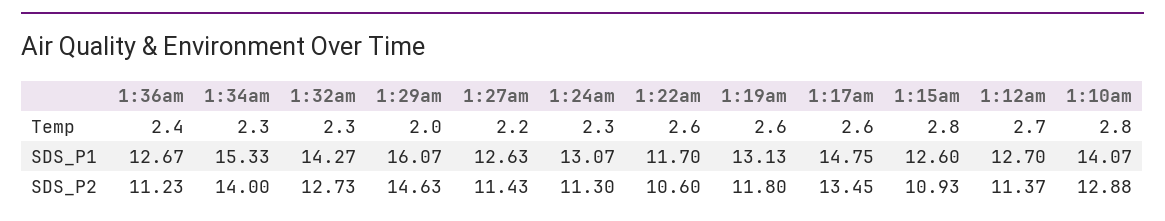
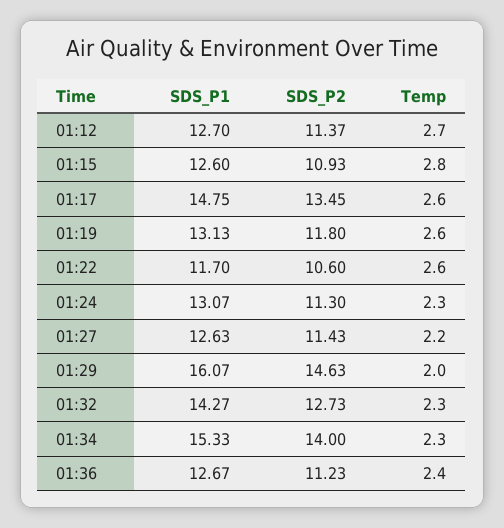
1:10am, Temp: 2.8 -> none
1:10am, SDS_P1: 14.07 -> none
1:10am, SDS_P2: 12.88 -> none

